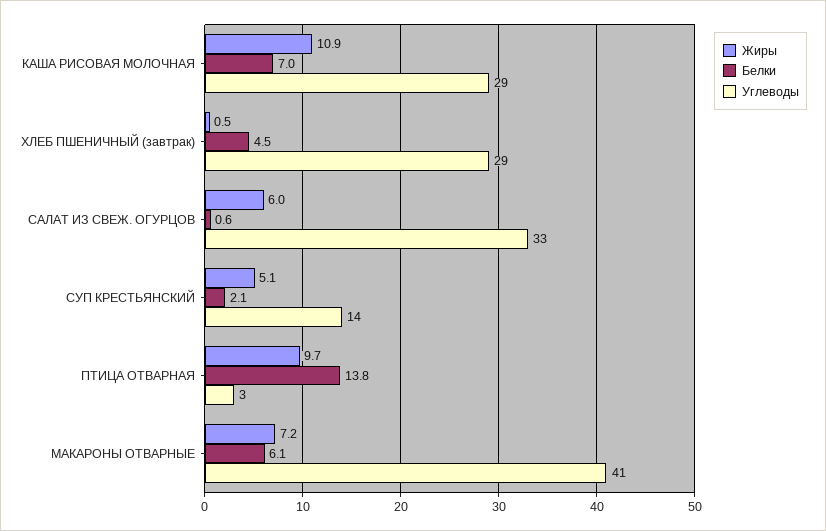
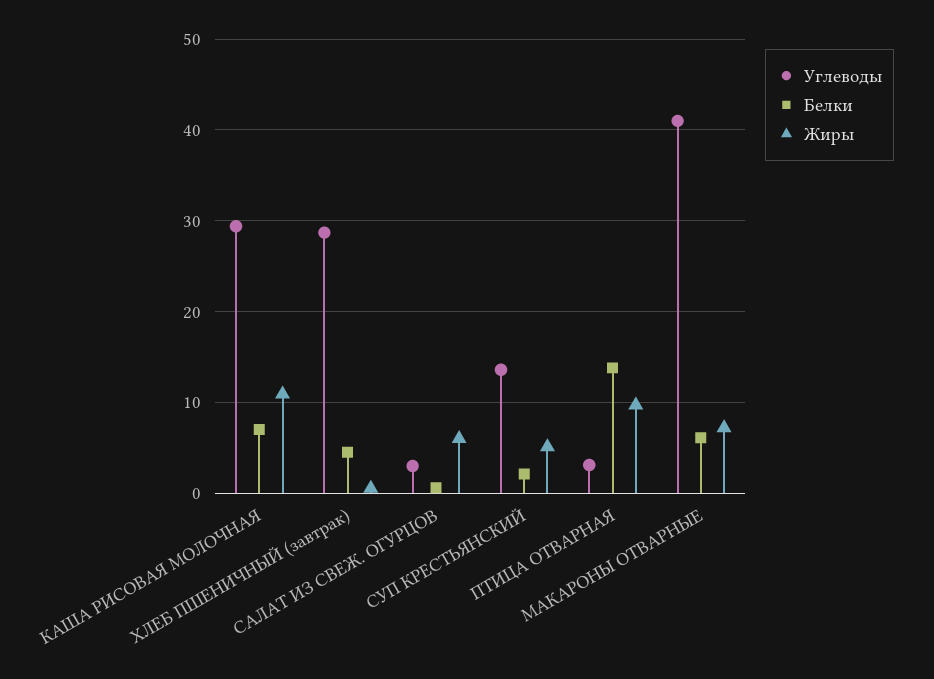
Углеводы, САЛАТ ИЗ СВЕЖ. ОГУРЦОВ: 33 -> 3

